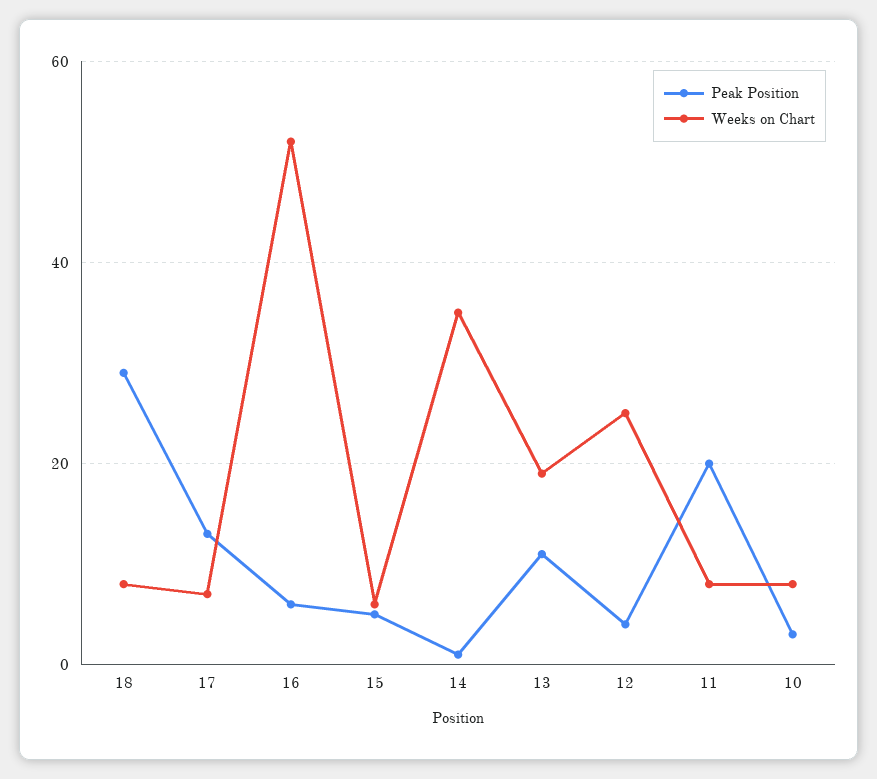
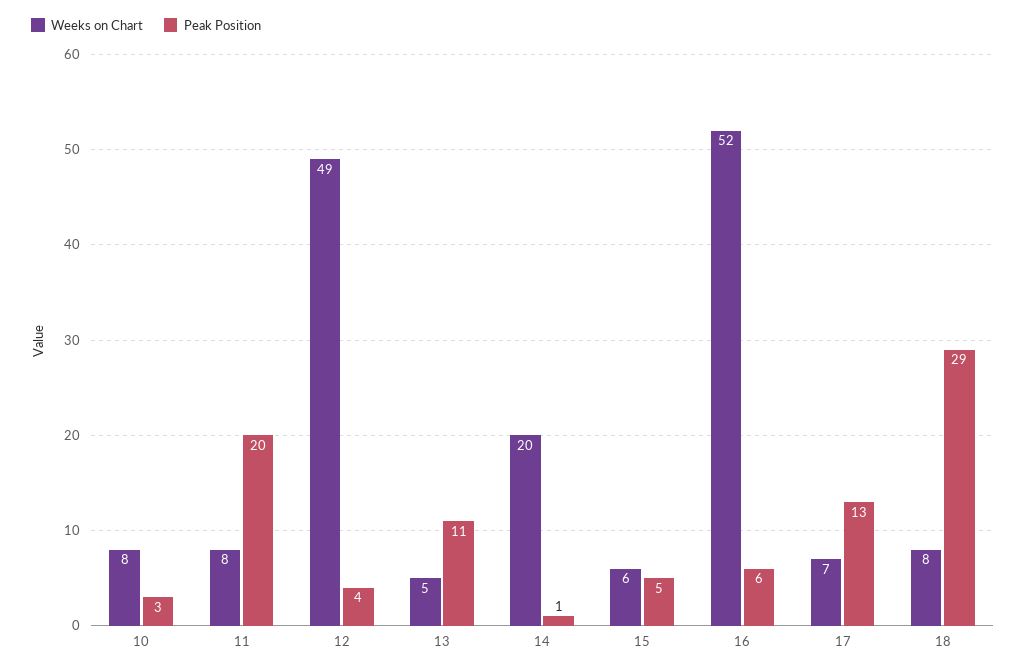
Weeks on Chart, 14: 35 -> 20
Weeks on Chart, 13: 20 -> 5
Weeks on Chart, 12: 25 -> 49

